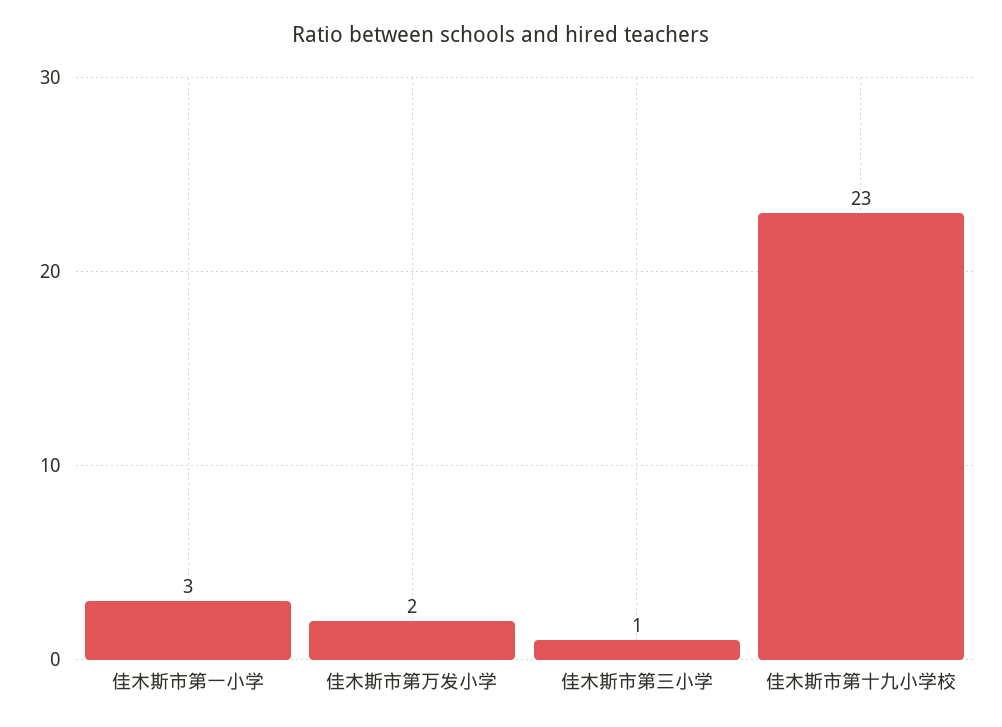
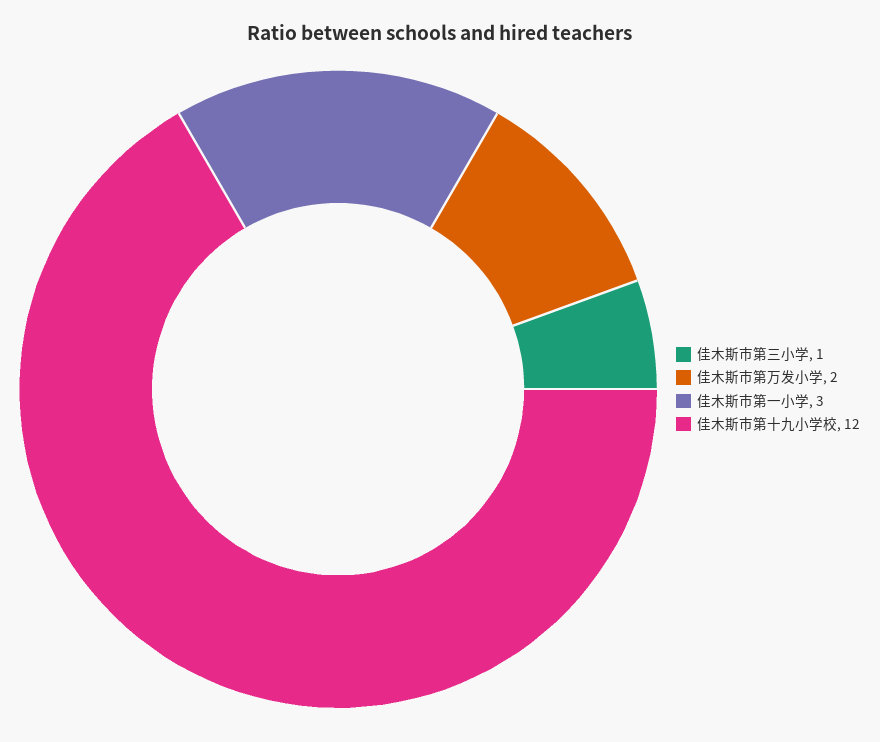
佳木斯市第十九小学校: 23 -> 12

